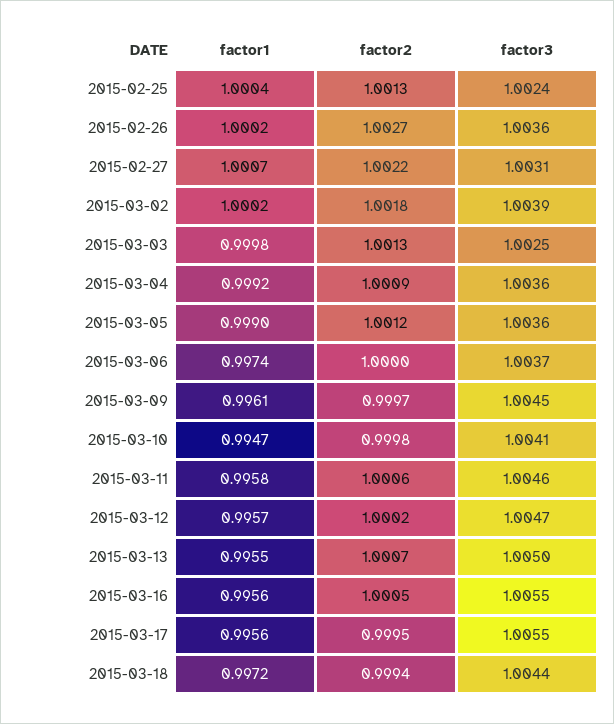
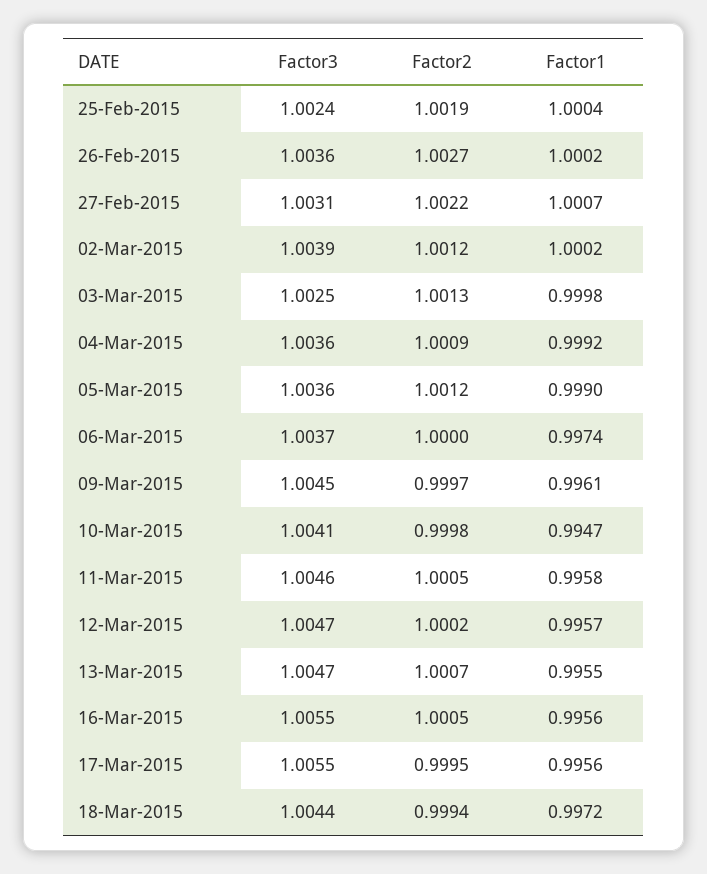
factor2, 2015-02-25: 1.0013 -> 1.0019
factor2, 2015-03-02: 1.0018 -> 1.0012
factor2, 2015-03-11: 1.0006 -> 1.0005
factor3, 2015-03-13: 1.005 -> 1.0047

